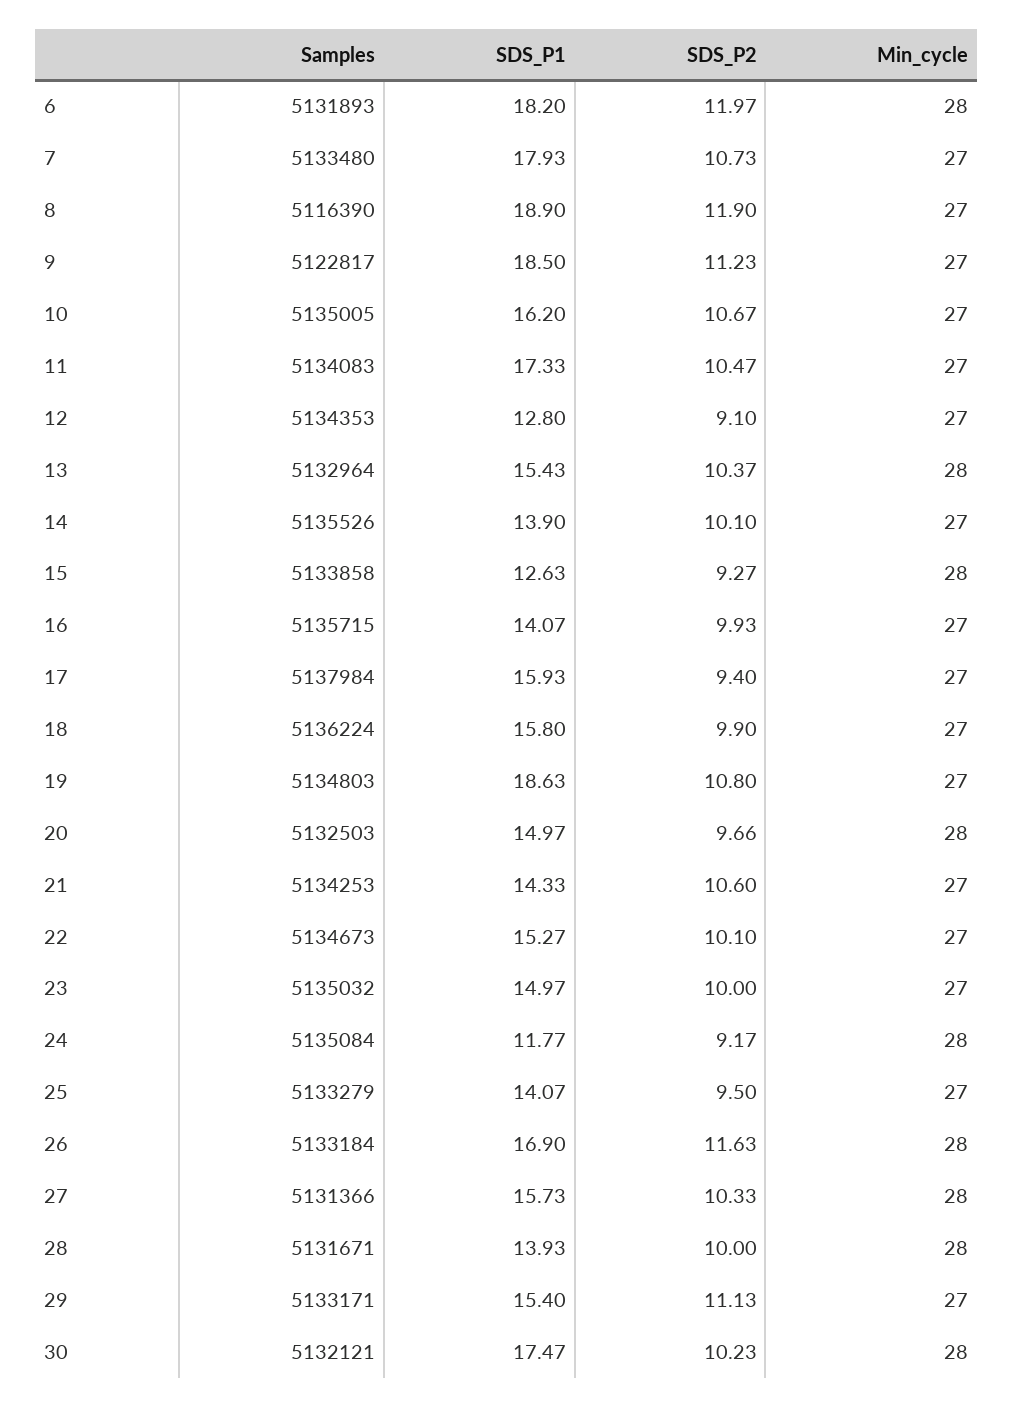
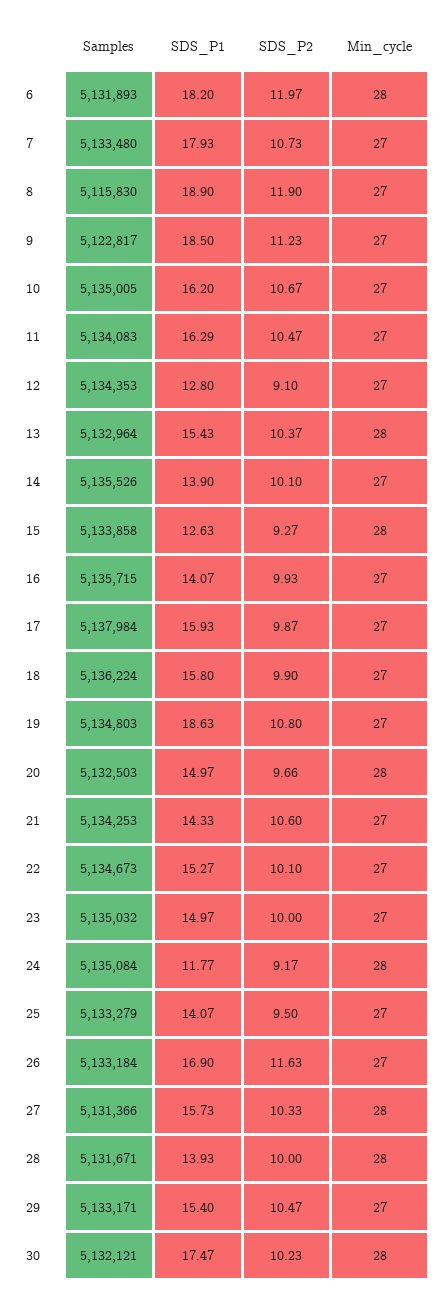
Samples, 8: 5116390 -> 5115830
SDS_P1, 11: 17.33 -> 16.29
SDS_P2, 17: 9.4 -> 9.87
Min_cycle, 26: 28 -> 27
SDS_P2, 29: 11.13 -> 10.47

